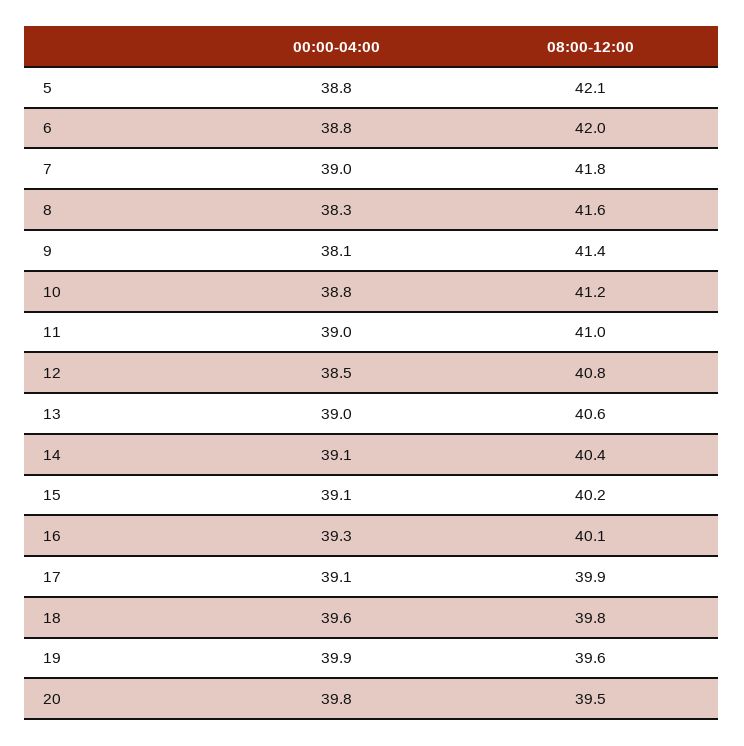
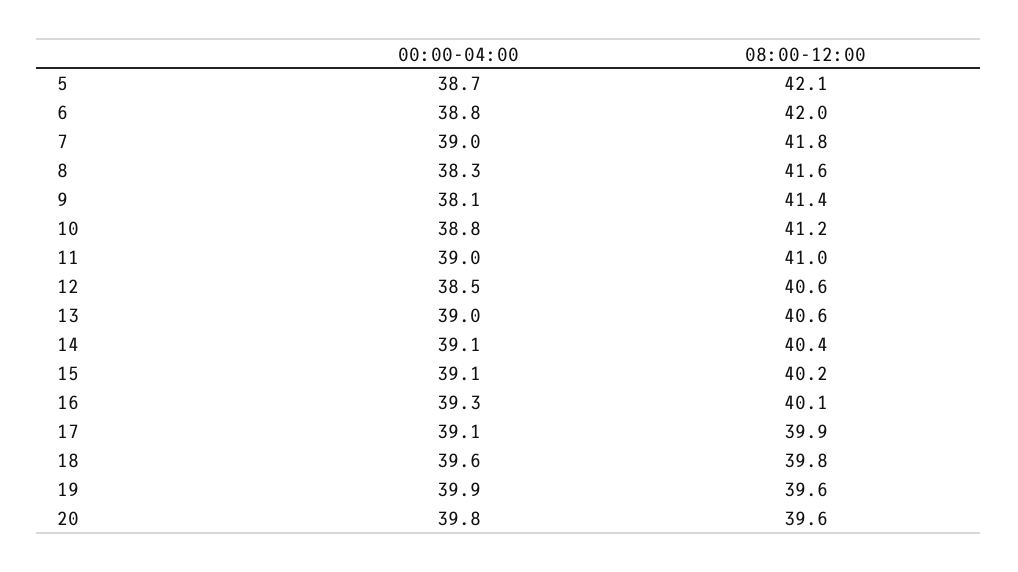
00:00-04:00, 5: 38.8 -> 38.7
08:00-12:00, 12: 40.8 -> 40.6
08:00-12:00, 20: 39.5 -> 39.6

